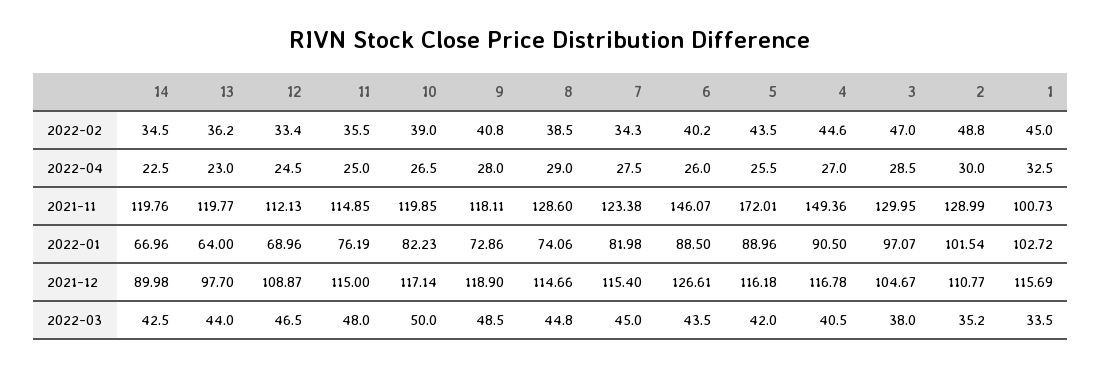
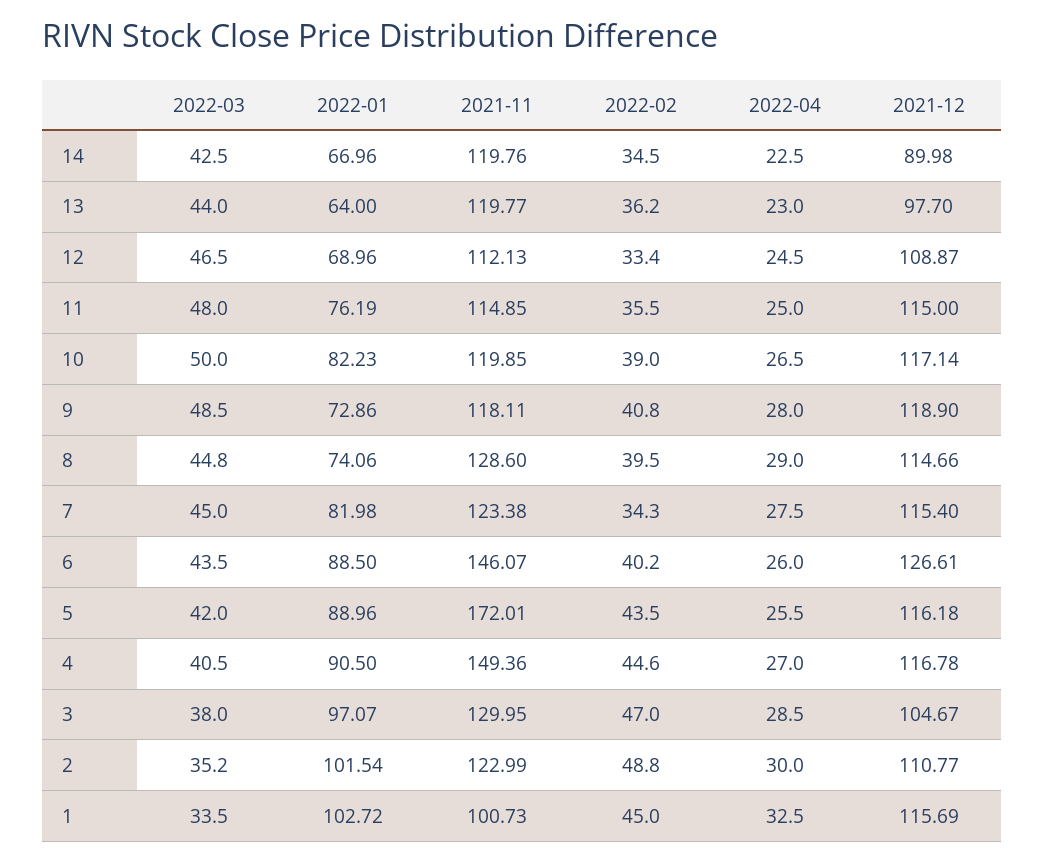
8, 2022-02: 38.5 -> 39.5
2, 2021-11: 128.99 -> 122.99

